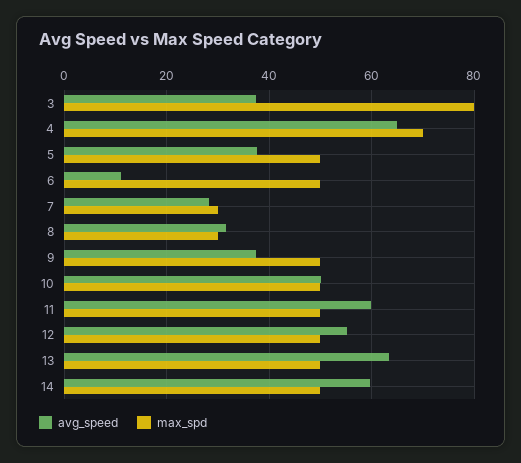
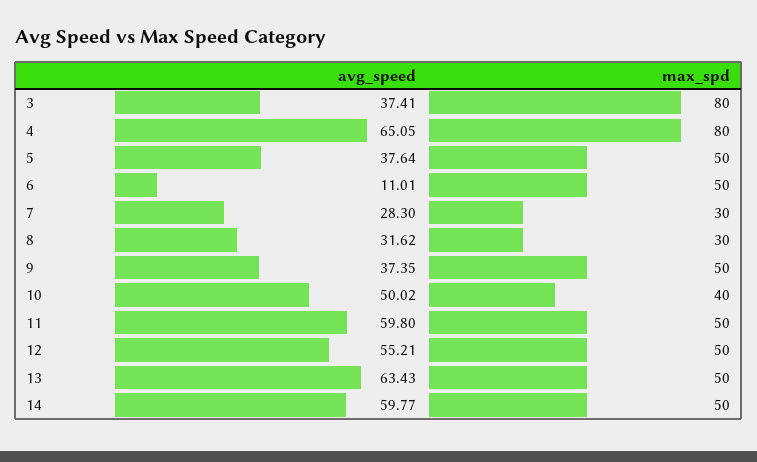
max_spd, 4: 70 -> 80
max_spd, 10: 50 -> 40

